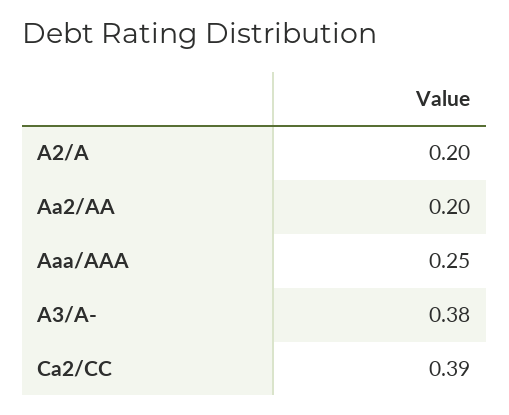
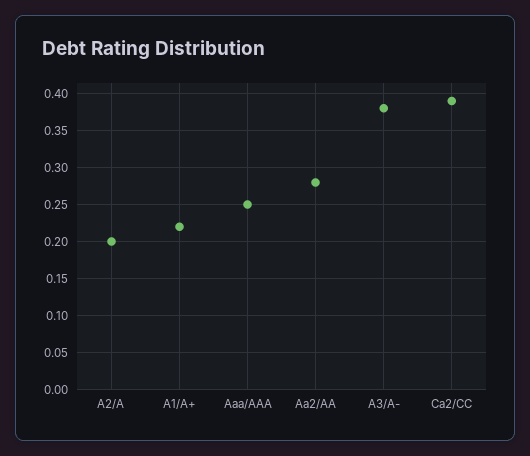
Aa2/AA: 0.2 -> 0.28
A1/A+: none -> 0.22

